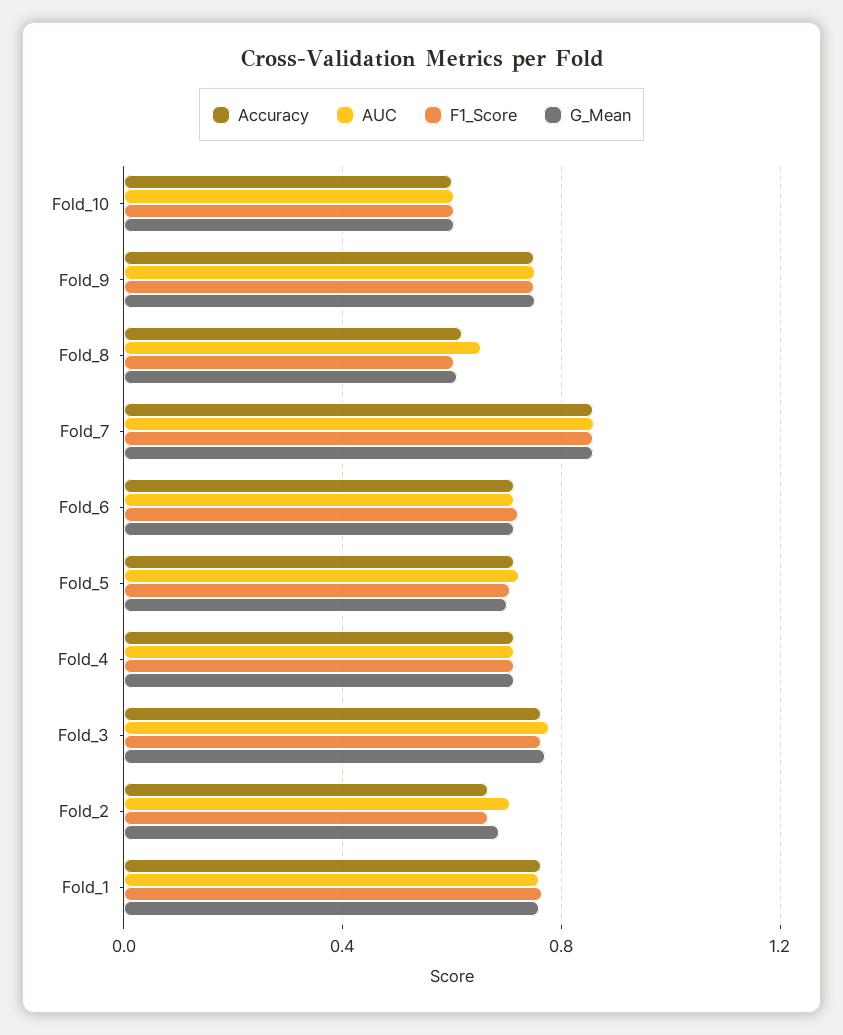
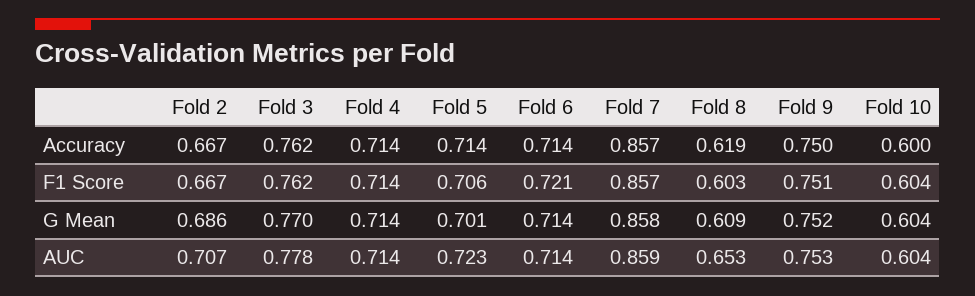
Accuracy, Fold_1: 0.75 -> none
AUC, Fold_1: 0.75 -> none
F1_Score, Fold_1: 0.75 -> none
G_Mean, Fold_1: 0.75 -> none

